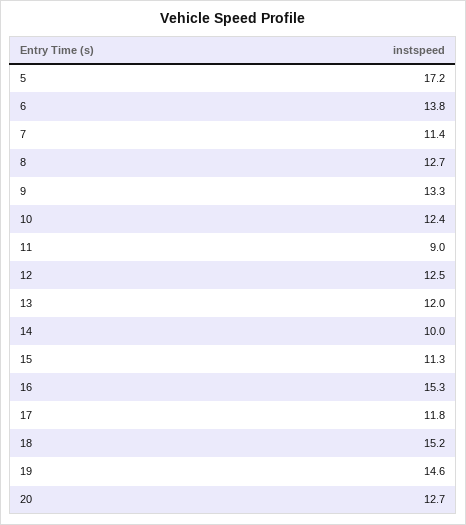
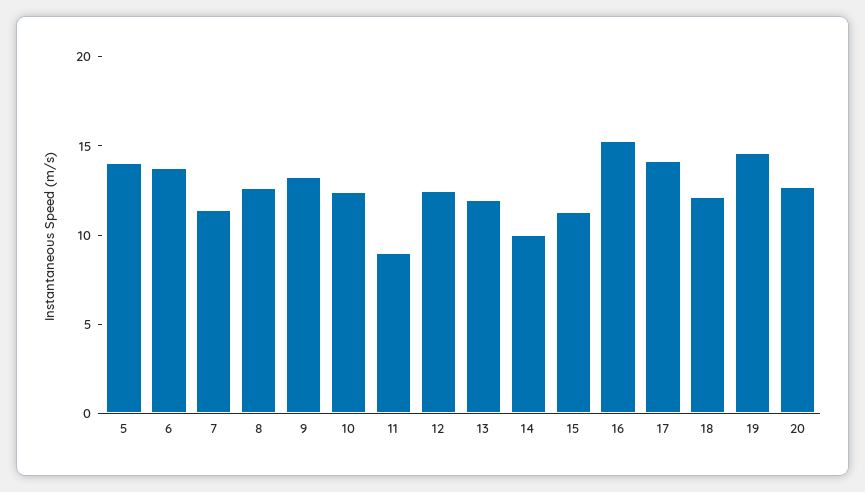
5: 17.2 -> 14
17: 11.8 -> 14
18: 15.2 -> 12

